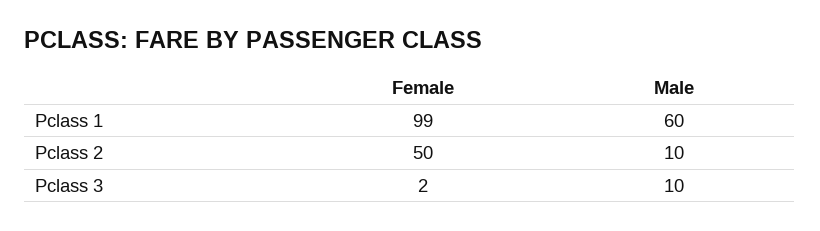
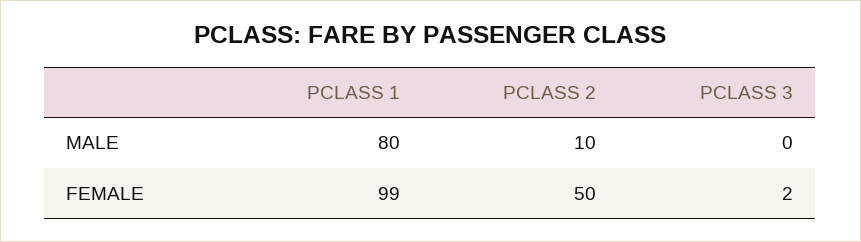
Male, Pclass 1: 60 -> 80
Male, Pclass 3: 10 -> 0

